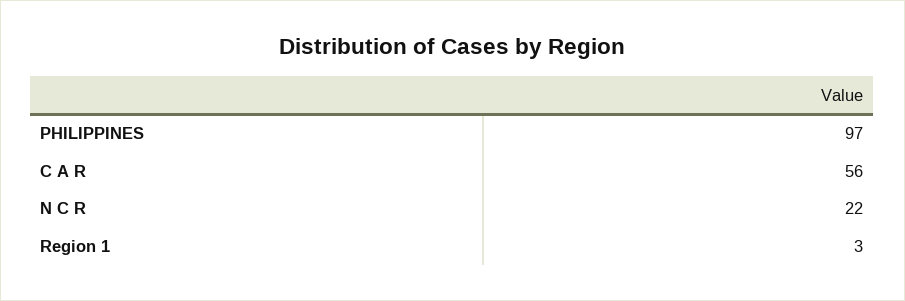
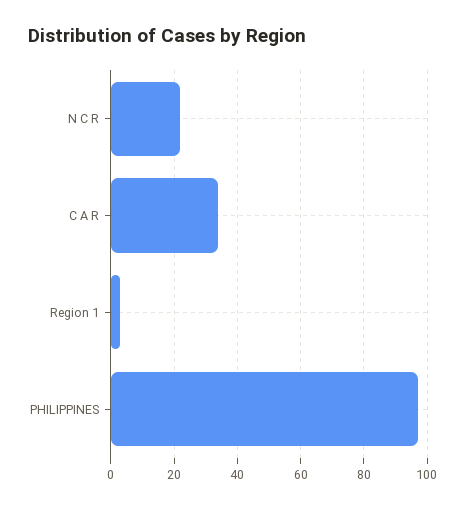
C A R: 56 -> 35

